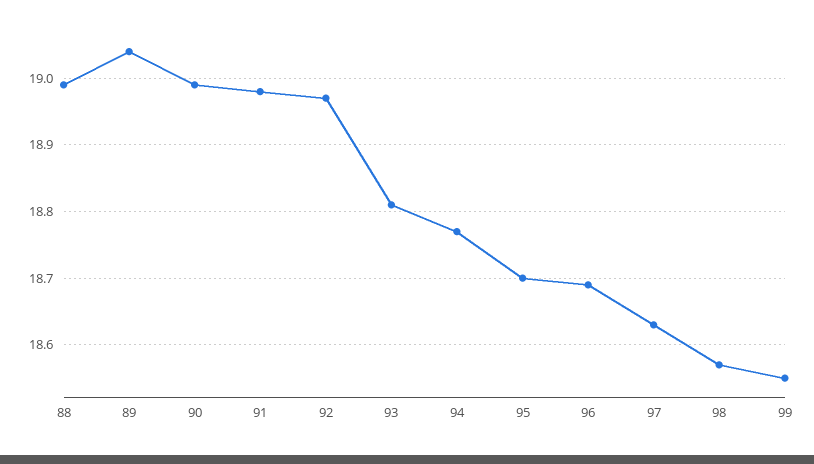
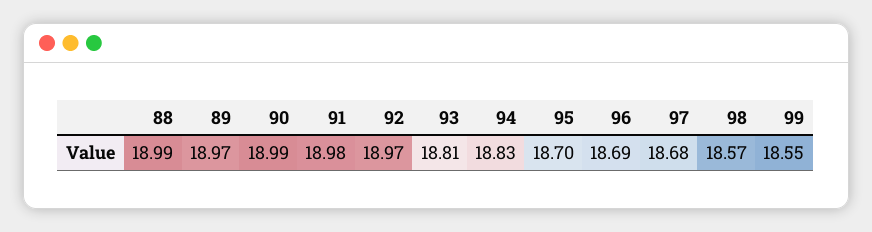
89: 19.04 -> 18.97
94: 18.77 -> 18.83
97: 18.63 -> 18.68

